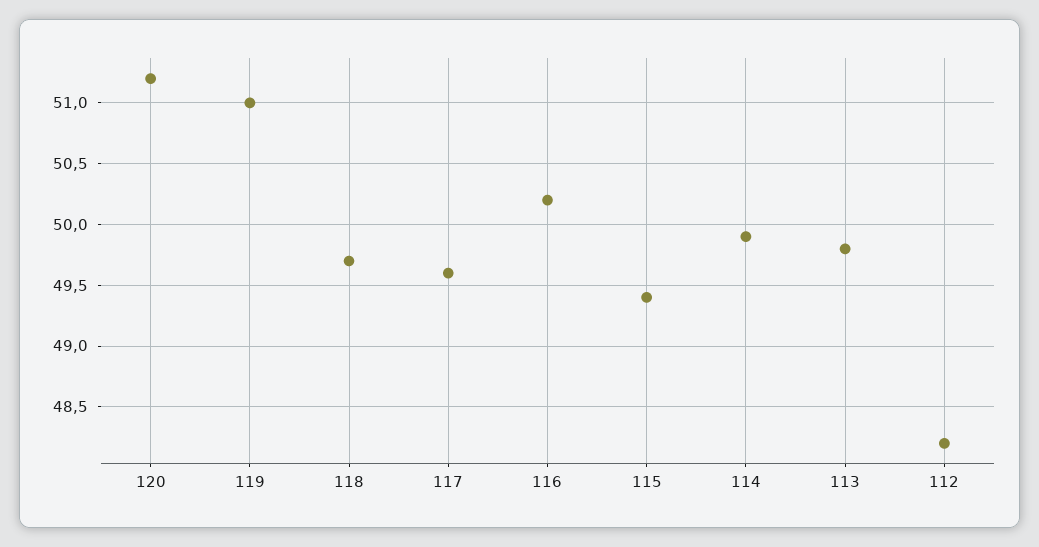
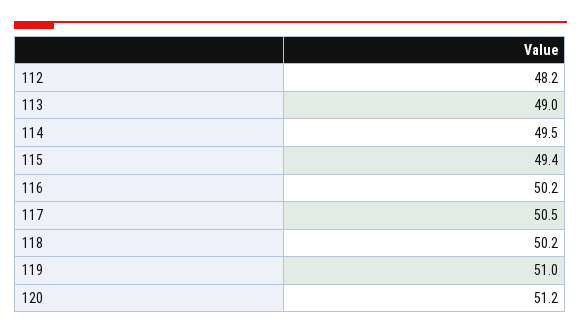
118: 49.7 -> 50.2
117: 49.6 -> 50.5
114: 49.9 -> 49.5
113: 49.8 -> 49

